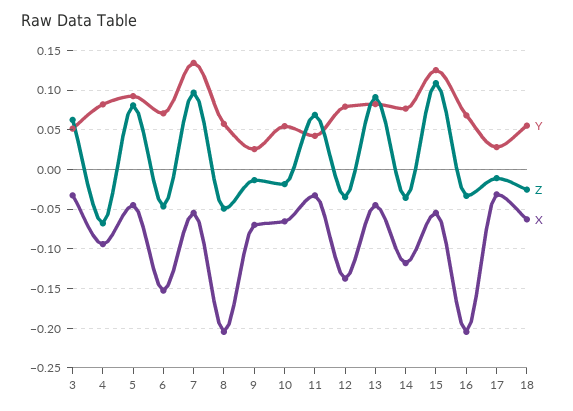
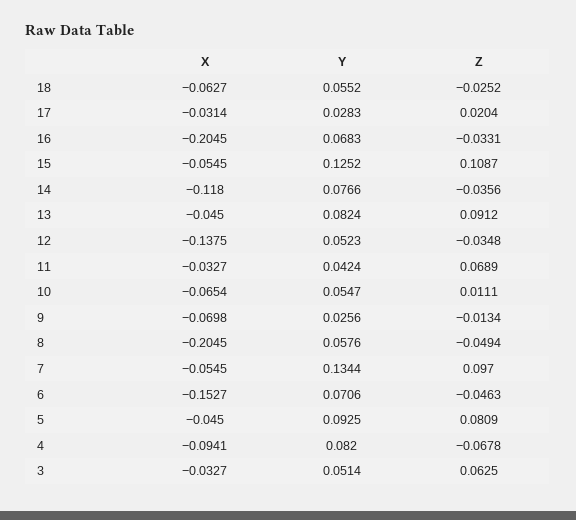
Z, 10: -0.02 -> 0.0111
Y, 12: 0.08 -> 0.0523
Z, 17: -0.01 -> 0.0204

